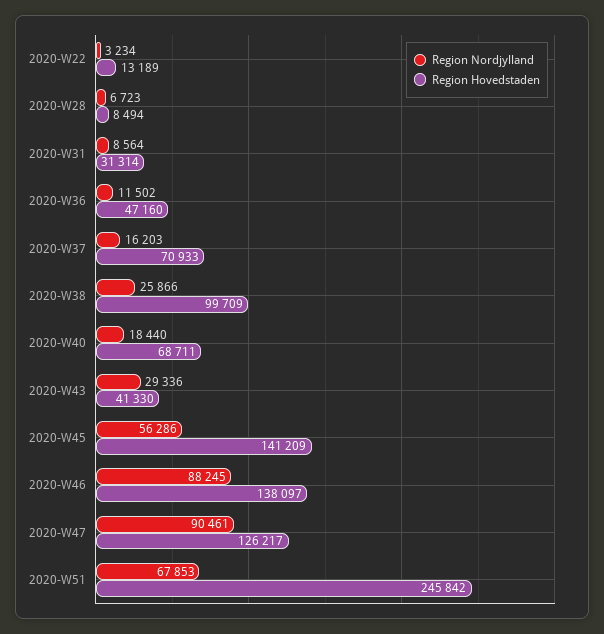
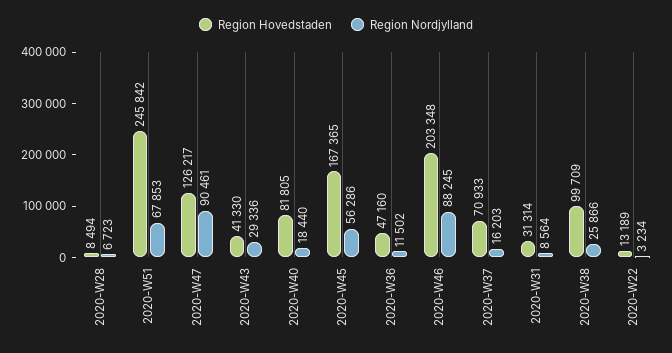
Region Hovedstaden, 2020-W40: 68711 -> 81805
Region Hovedstaden, 2020-W45: 141209 -> 167365
Region Hovedstaden, 2020-W46: 138097 -> 203348

